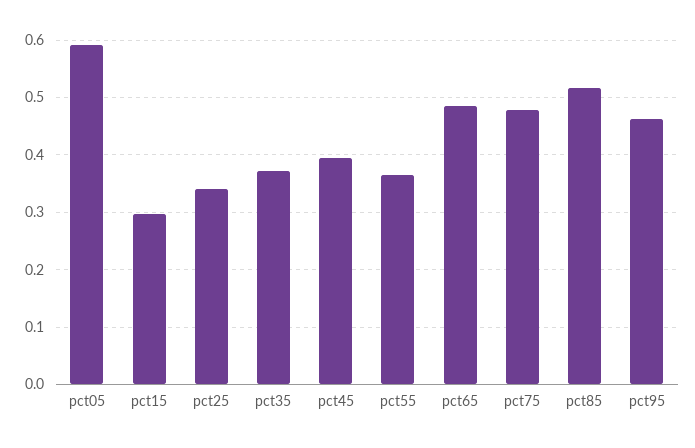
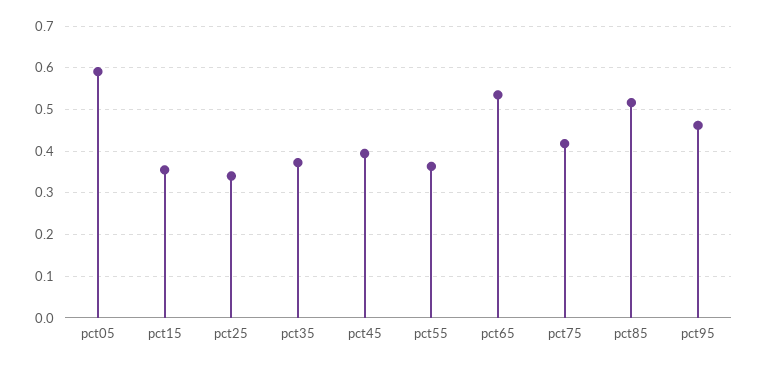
pct15: 0.3 -> 0.36
pct65: 0.48 -> 0.54
pct75: 0.48 -> 0.42

